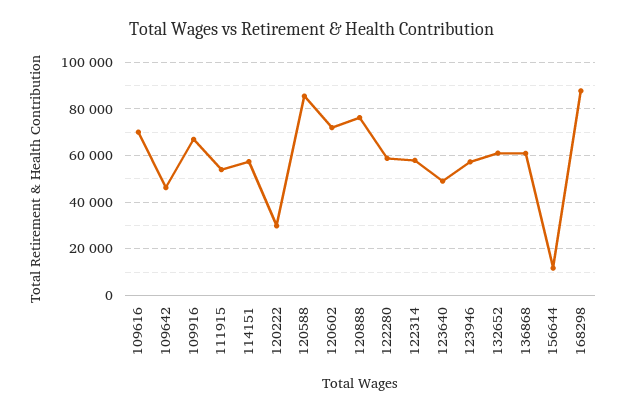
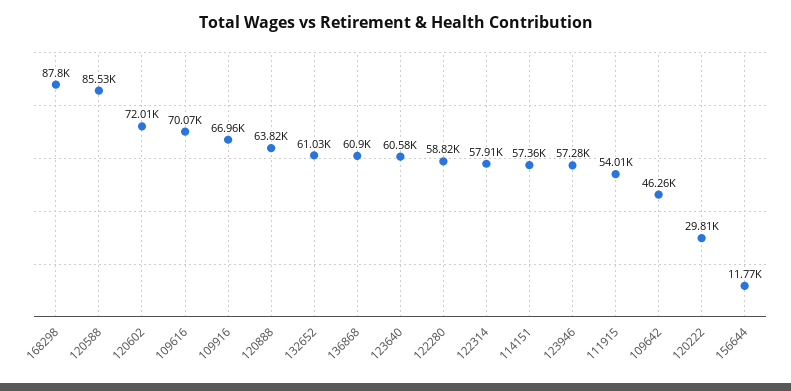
120888: 75000 -> 63820
123640: 50000 -> 60580

